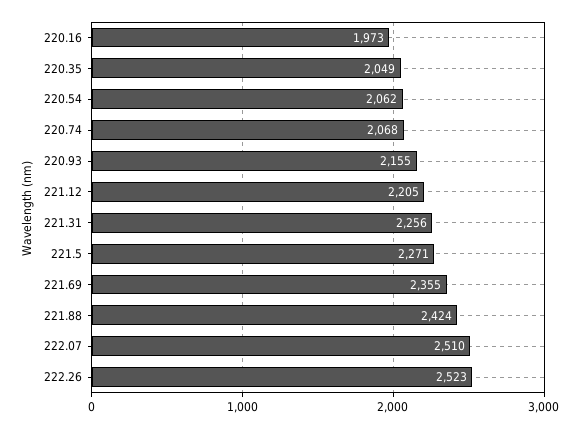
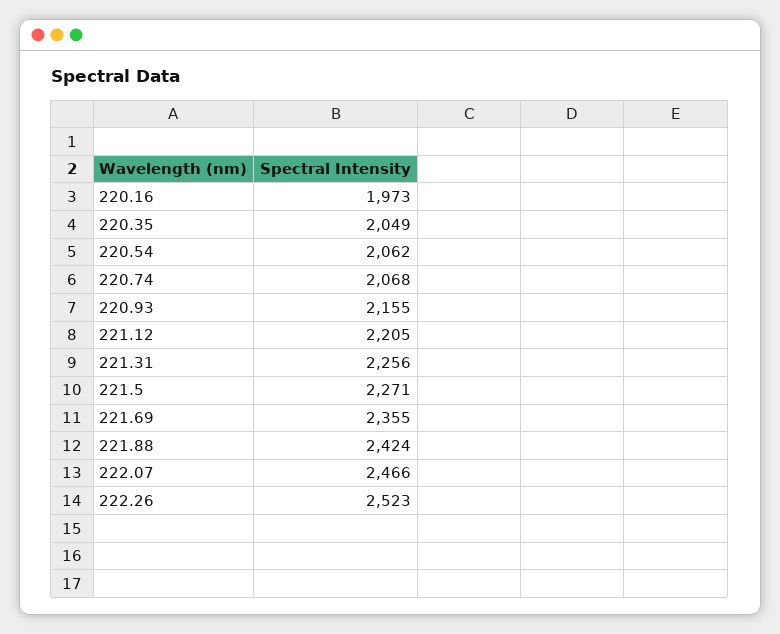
222.07: 2510 -> 2466

